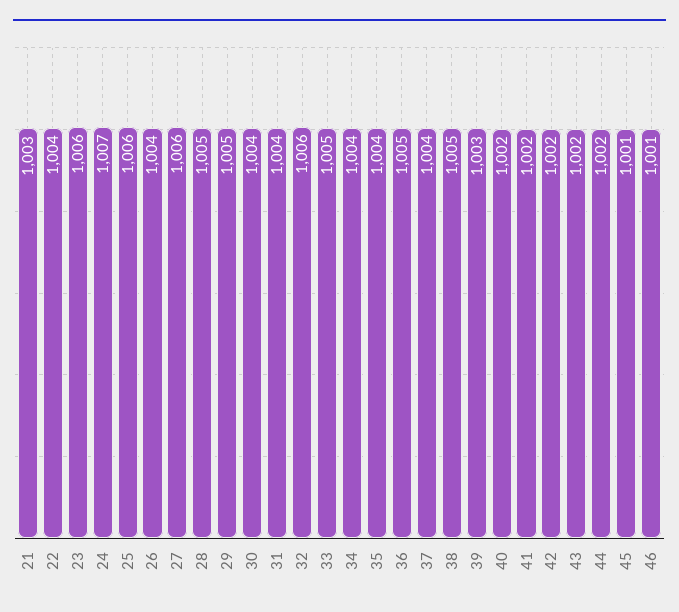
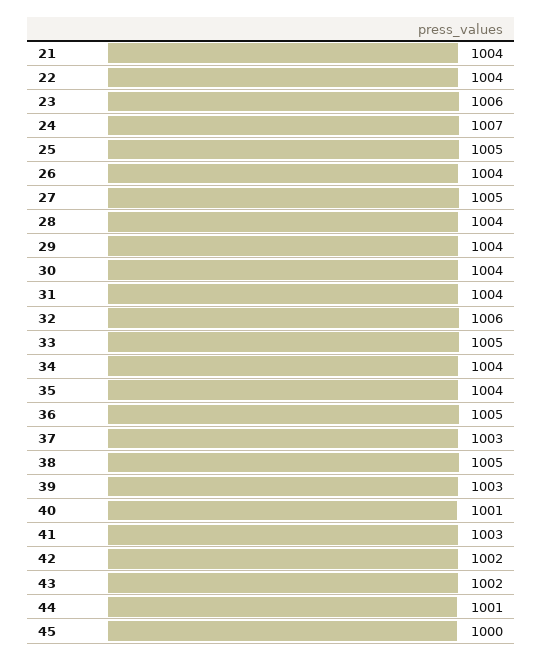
21: 1003 -> 1004
25: 1006 -> 1005
27: 1006 -> 1005
28: 1005 -> 1004
29: 1005 -> 1004
37: 1004 -> 1003
40: 1002 -> 1001
41: 1002 -> 1003
44: 1002 -> 1001
45: 1001 -> 1000
46: 1001 -> none

